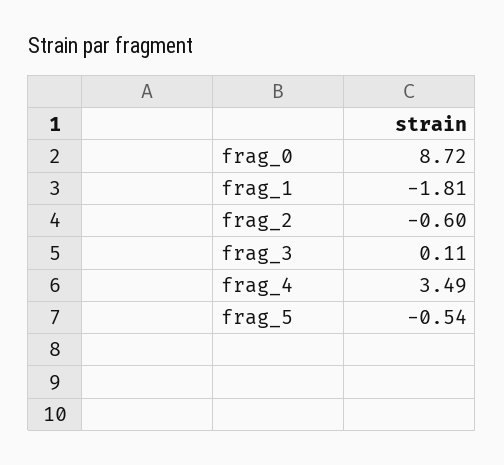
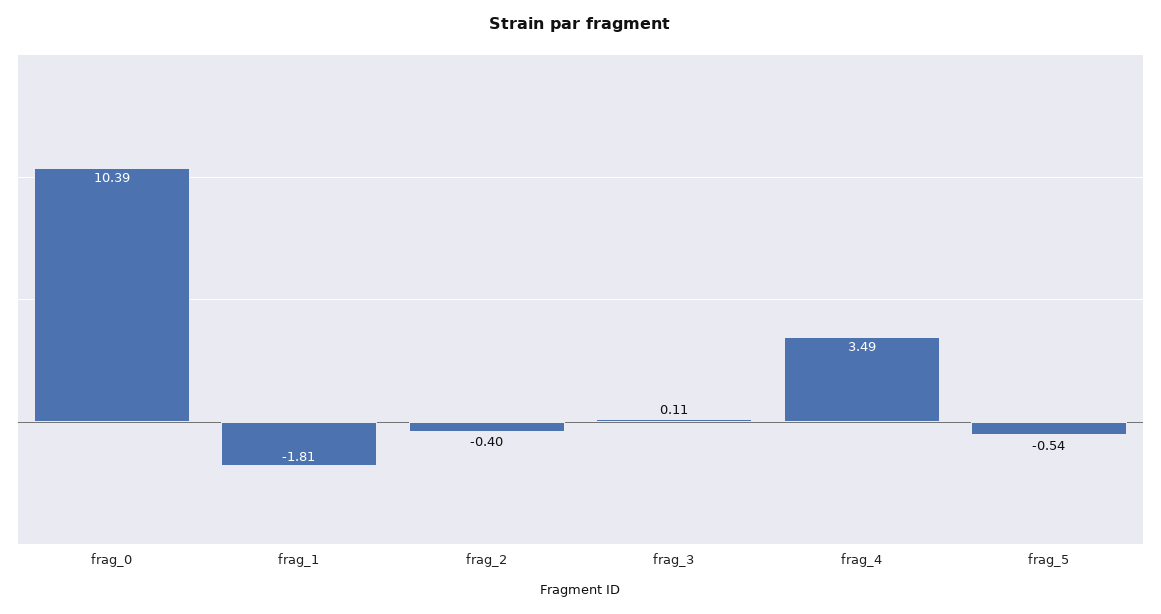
frag_0: 8.72 -> 10.39
frag_2: -0.6 -> -0.4

